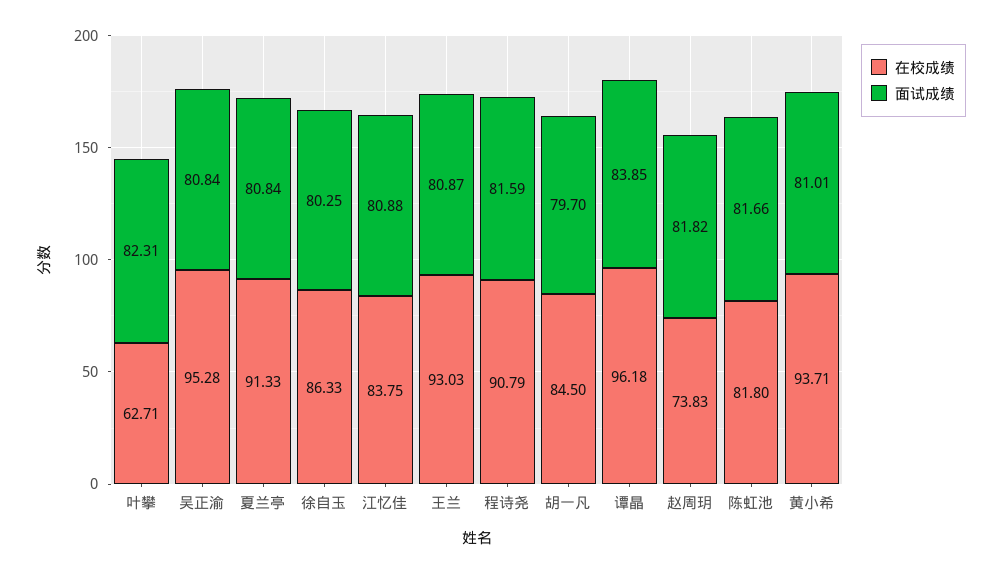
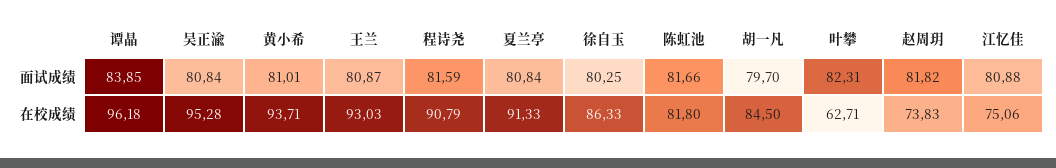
在校成绩, 江忆佳: 83.75 -> 75.06

